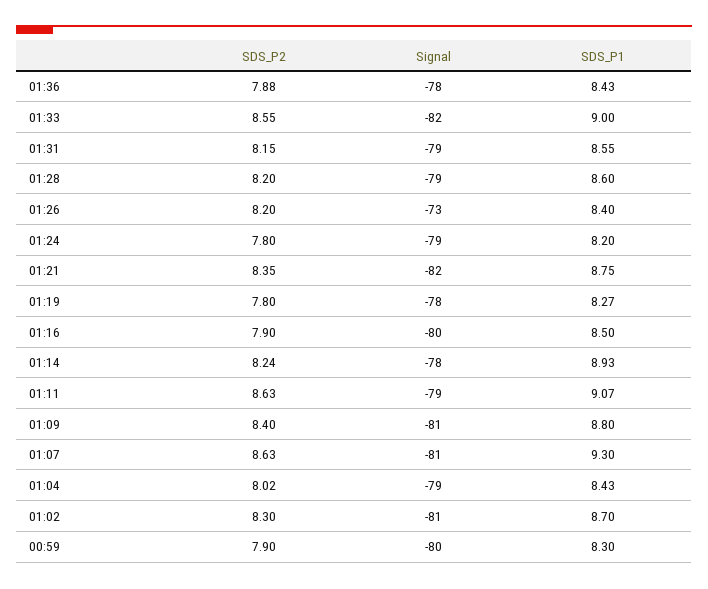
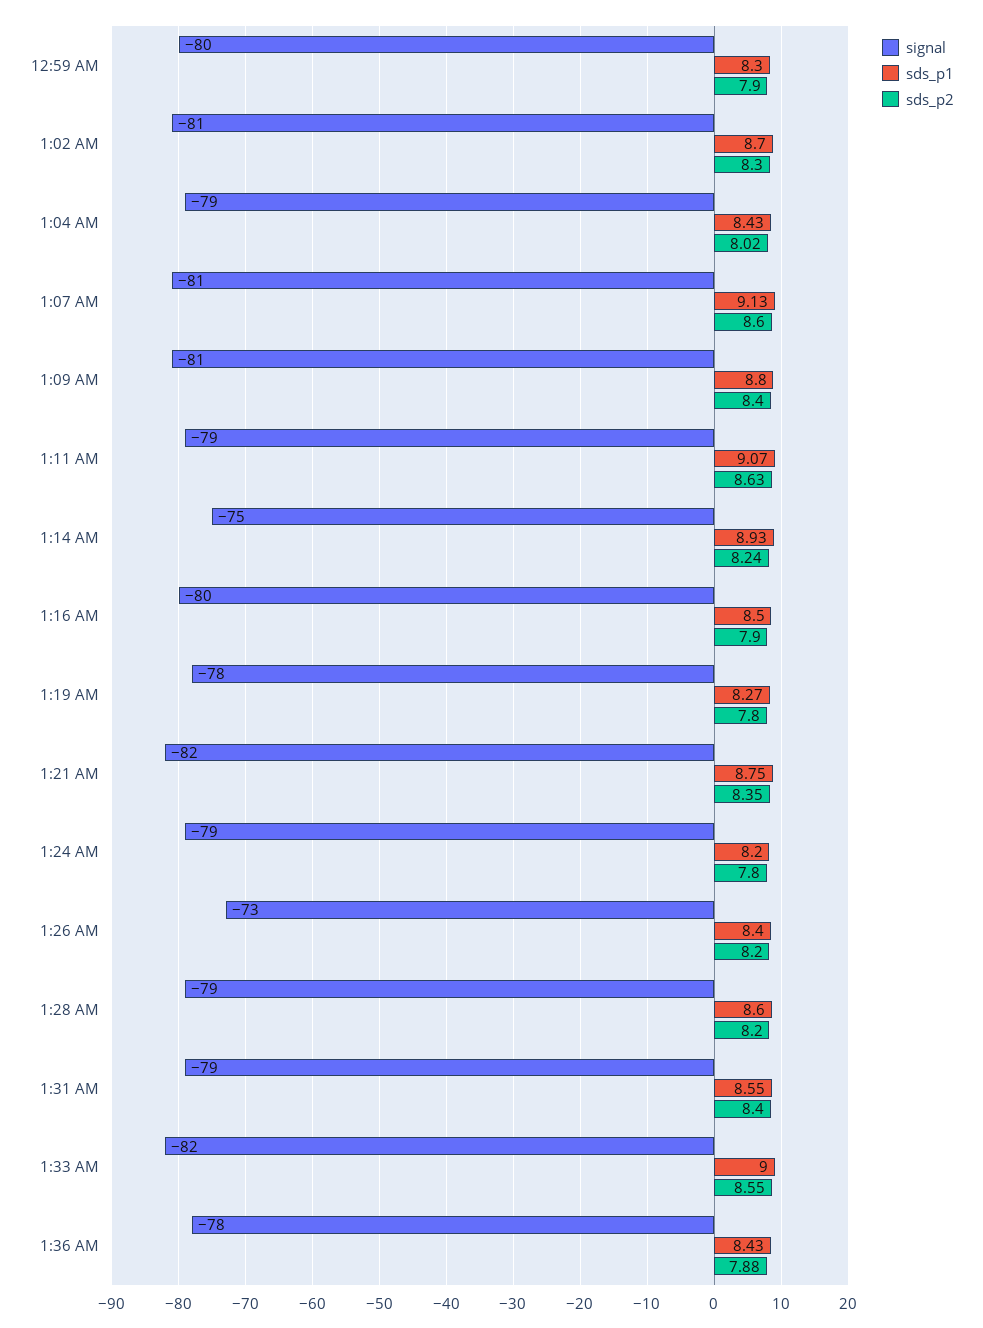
SDS_P2, 01:31: 8.15 -> 8.4
Signal, 01:14: -78 -> -75
SDS_P2, 01:07: 8.63 -> 8.6
SDS_P1, 01:07: 9.3 -> 9.13

